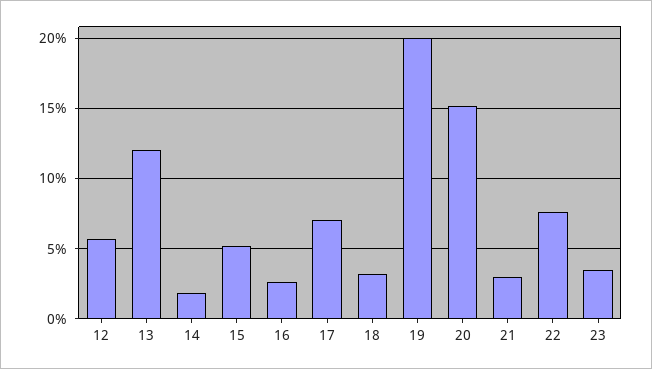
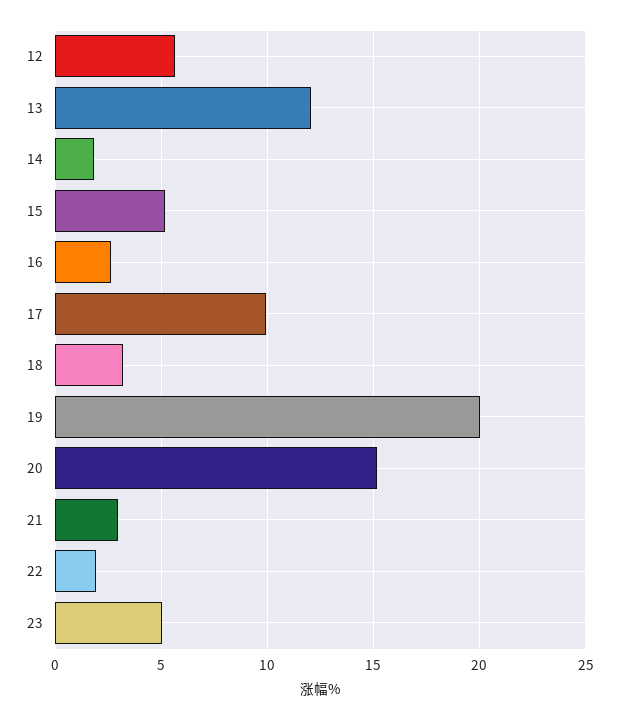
17: 7 -> 10
22: 7.5 -> 2
23: 3.5 -> 5

